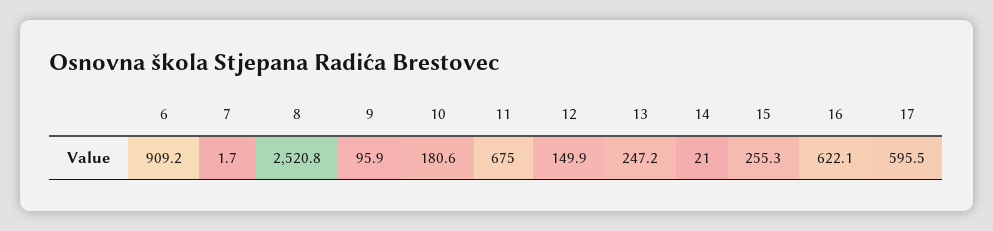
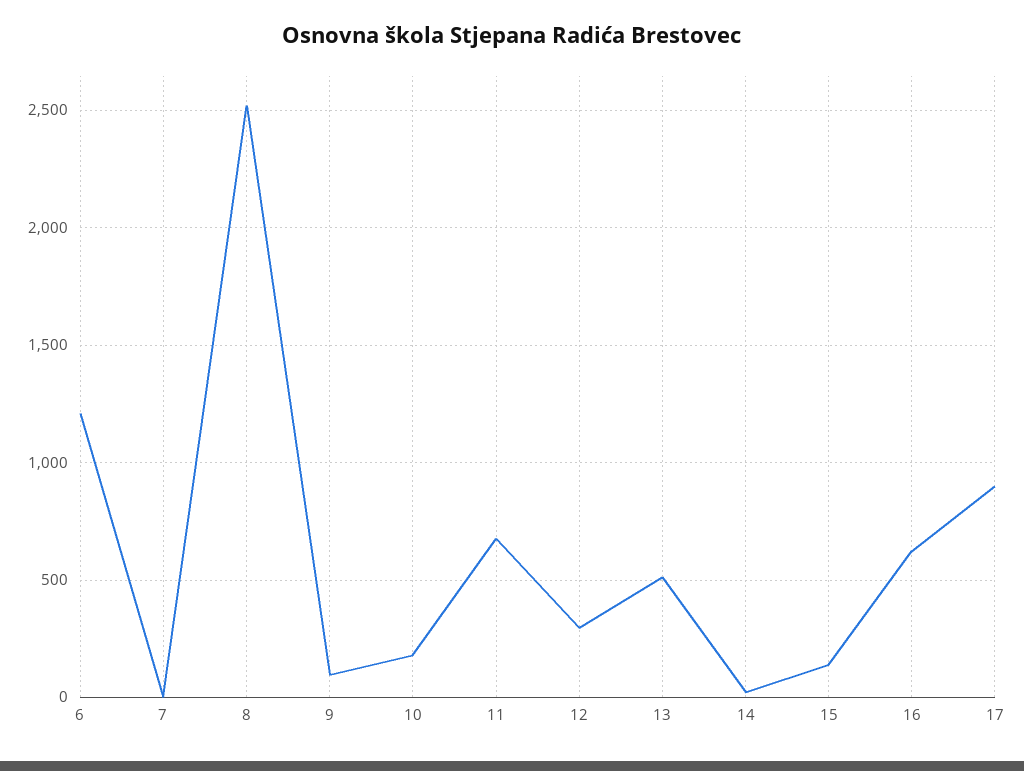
6: 909.2 -> 1200
12: 149.9 -> 300
13: 247.2 -> 500
15: 255.3 -> 150
17: 595.5 -> 900

